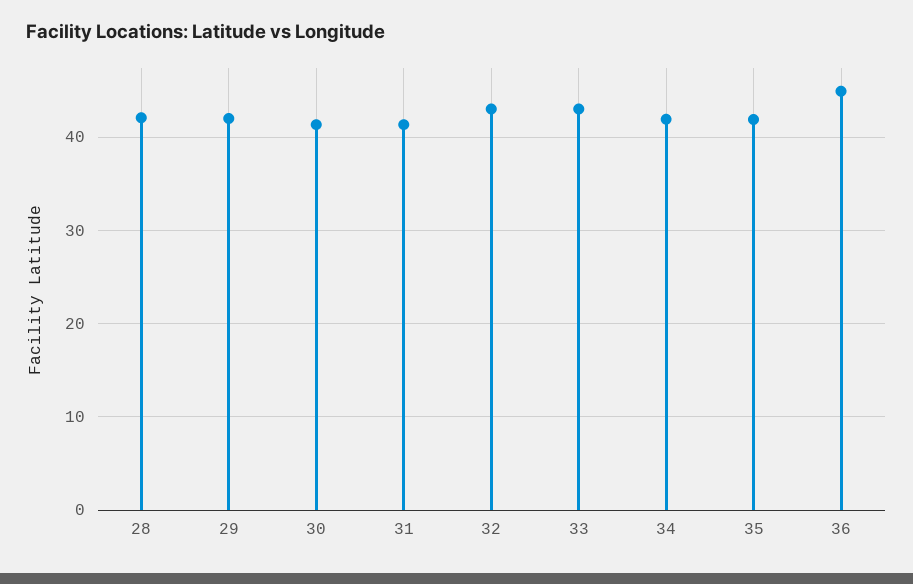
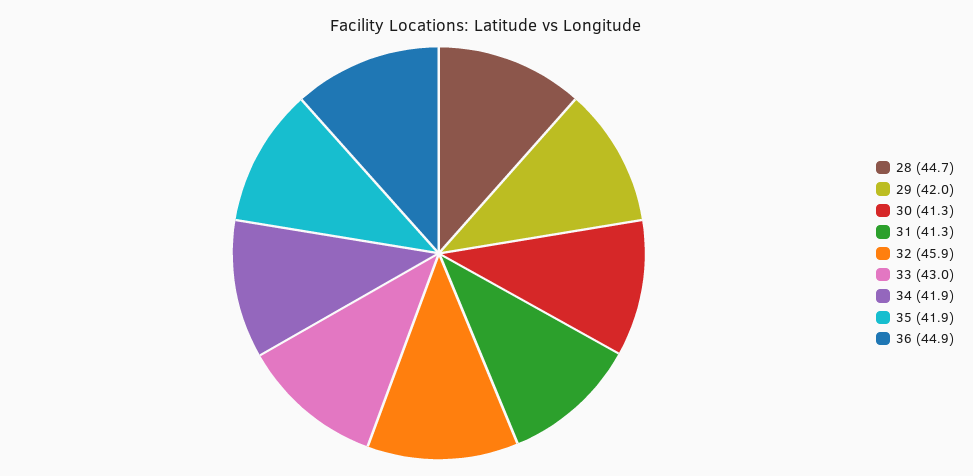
28: 42 -> 44.7
32: 43 -> 45.9

